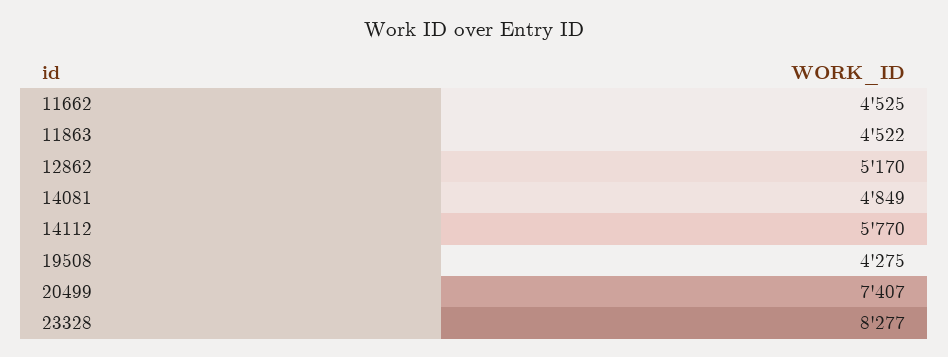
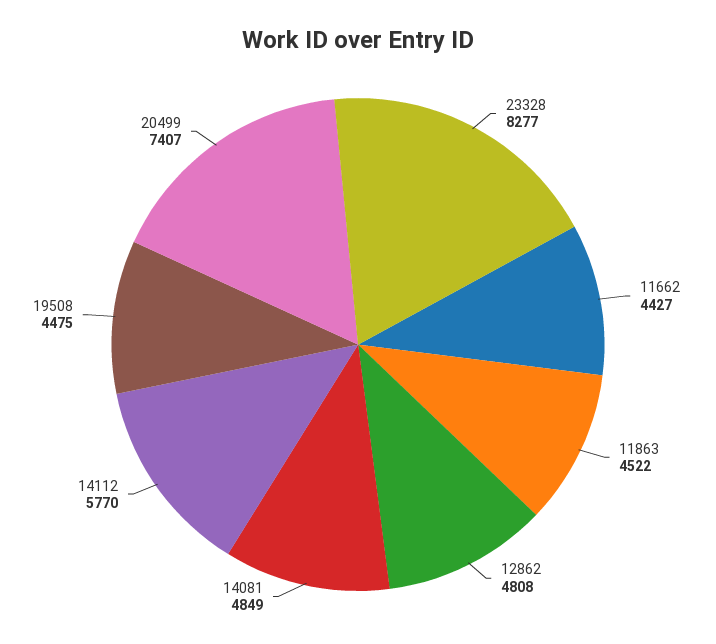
11662: 4525 -> 4427
12862: 5170 -> 4808
19508: 4275 -> 4475

